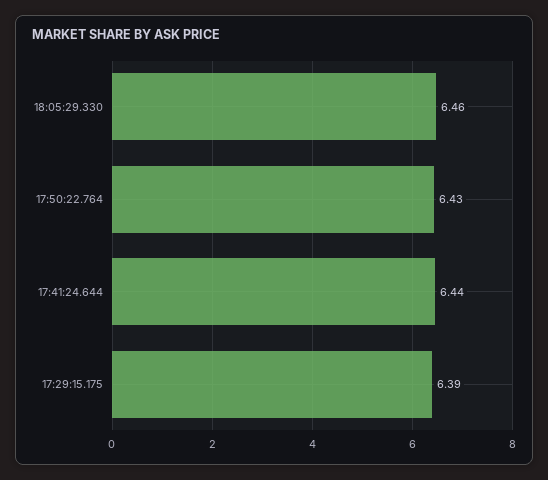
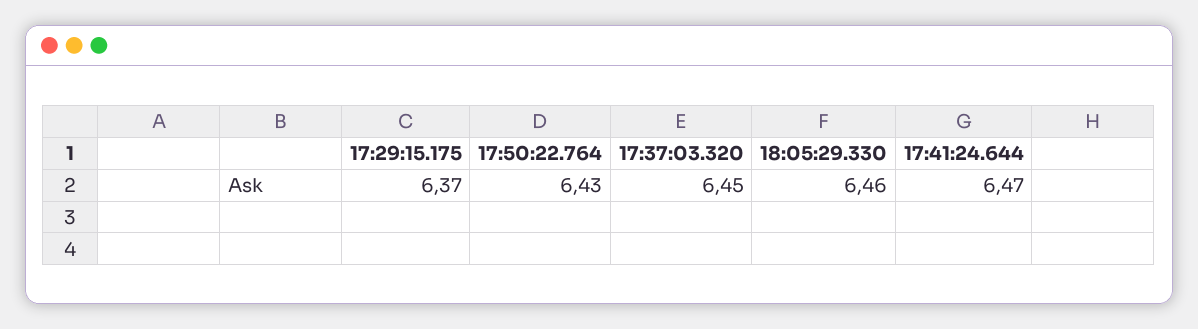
17:41:24.644: 6.44 -> 6.47
17:29:15.175: 6.39 -> 6.37
17:37:03.320: none -> 6.45

